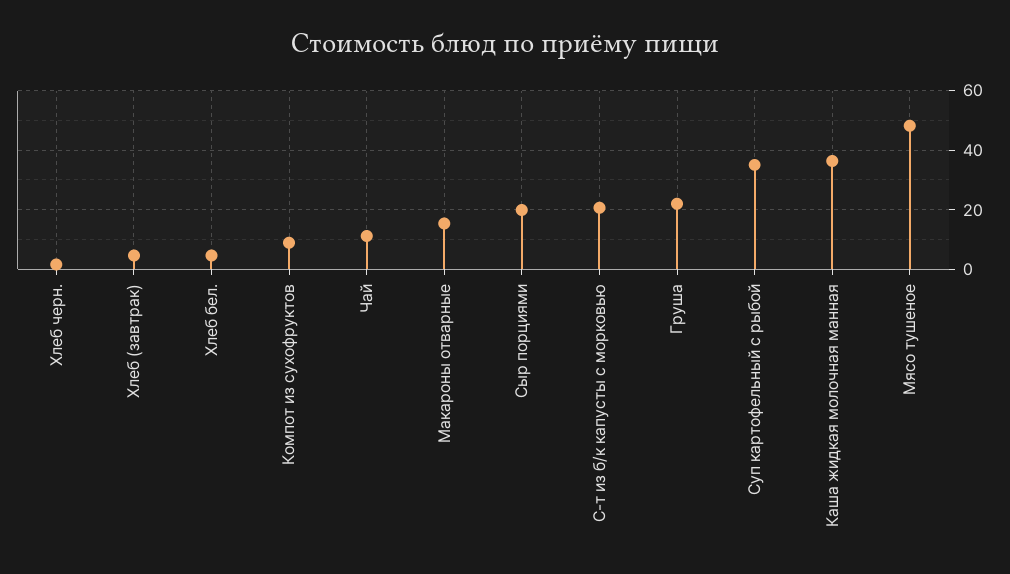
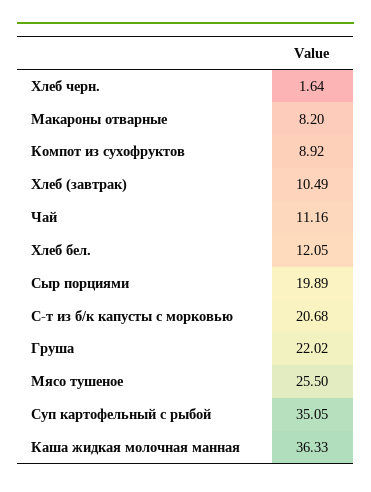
Хлеб (завтрак): 5 -> 10.49
Хлеб бел.: 5 -> 12.05
Макароны отварные: 15 -> 8.2
Мясо тушеное: 47.5 -> 25.5

